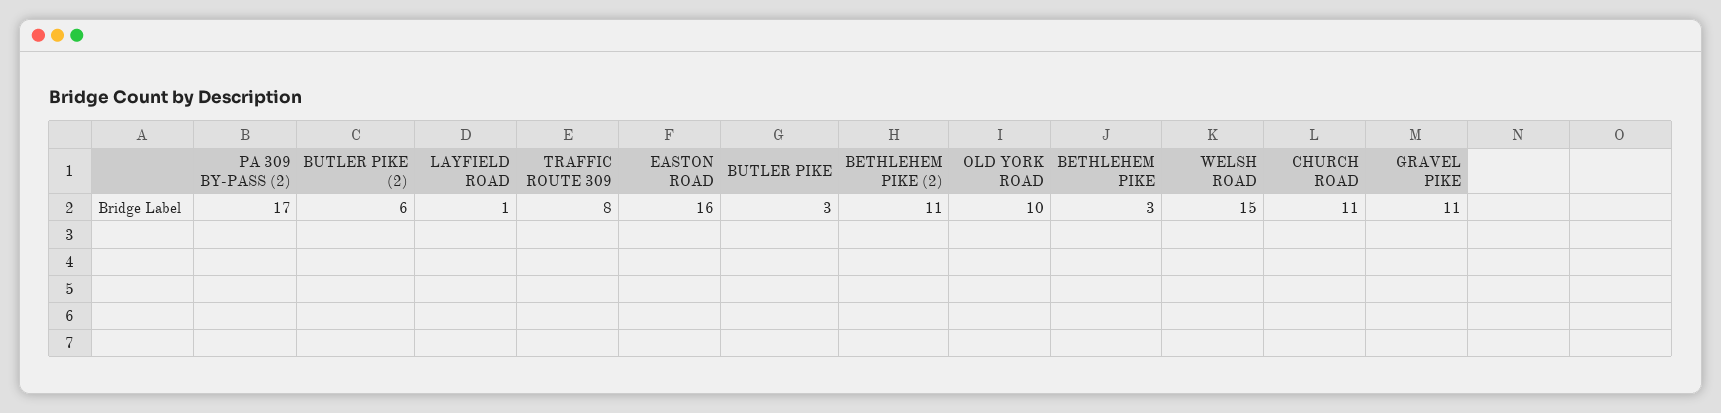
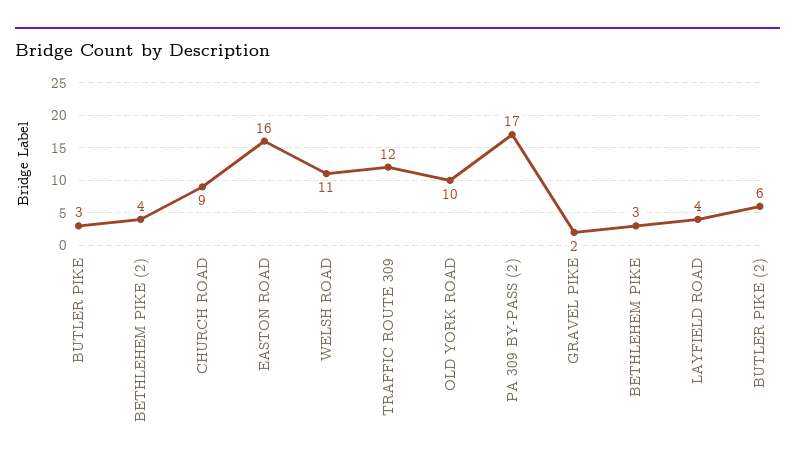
LAYFIELD ROAD: 1 -> 4
TRAFFIC ROUTE 309: 8 -> 12
BETHLEHEM PIKE (2): 11 -> 4
WELSH ROAD: 15 -> 11
CHURCH ROAD: 11 -> 9
GRAVEL PIKE: 11 -> 2

